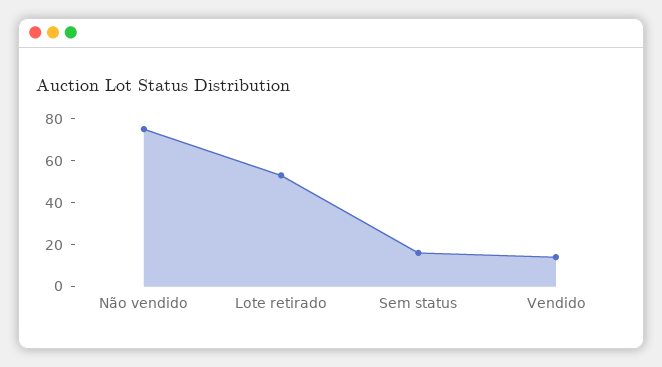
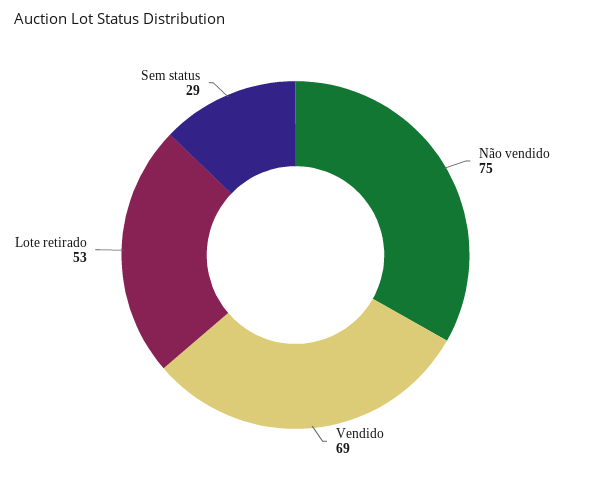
Sem status: 15 -> 29
Vendido: 15 -> 69

